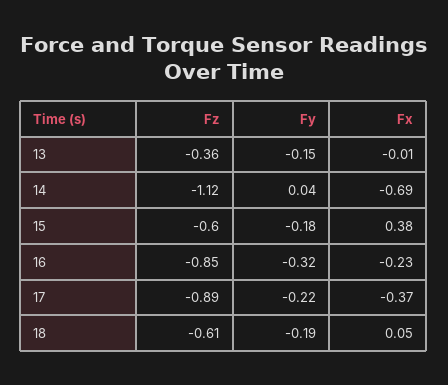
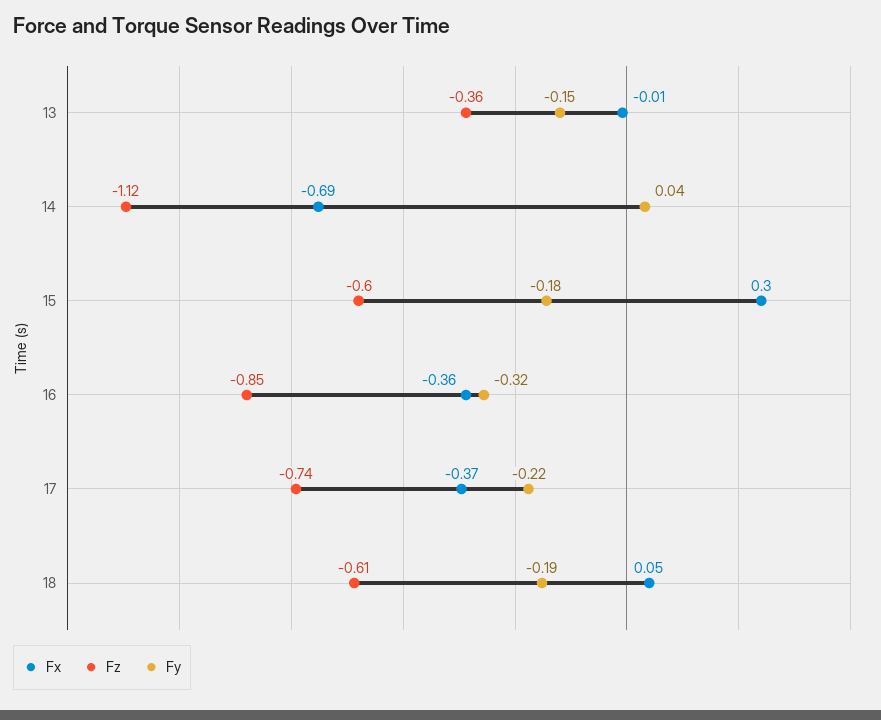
Fx, 15: 0.38 -> 0.3
Fx, 16: -0.23 -> -0.36
Fz, 17: -0.89 -> -0.74

